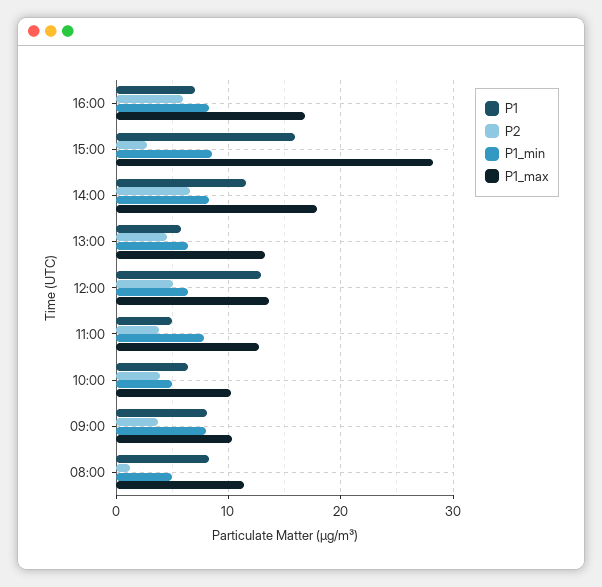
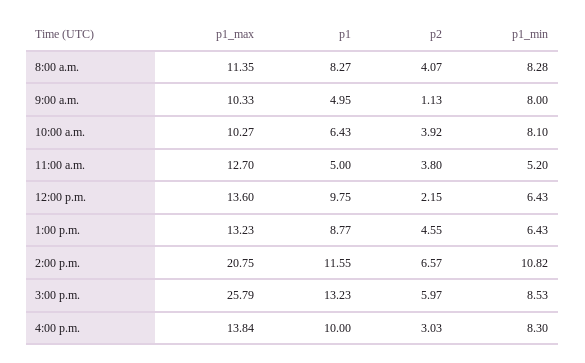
P1, 16:00: 7 -> 10
P2, 16:00: 6 -> 3.03
P1_max, 16:00: 17 -> 13.84
P1, 15:00: 16 -> 13.23
P2, 15:00: 3 -> 5.97
P1_max, 15:00: 28 -> 25.79
P1_min, 14:00: 8 -> 10.82
P1_max, 14:00: 18 -> 20.75
P1, 13:00: 6 -> 8.77
P1, 12:00: 13 -> 9.75
P2, 12:00: 5 -> 2.15
P1_min, 11:00: 8 -> 5.2
P1_min, 10:00: 5 -> 8.1
P1, 09:00: 8 -> 4.95
P2, 09:00: 4 -> 1.13
P2, 08:00: 1 -> 4.07
P1_min, 08:00: 5 -> 8.28

